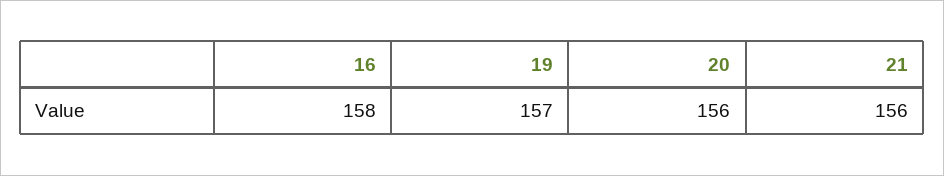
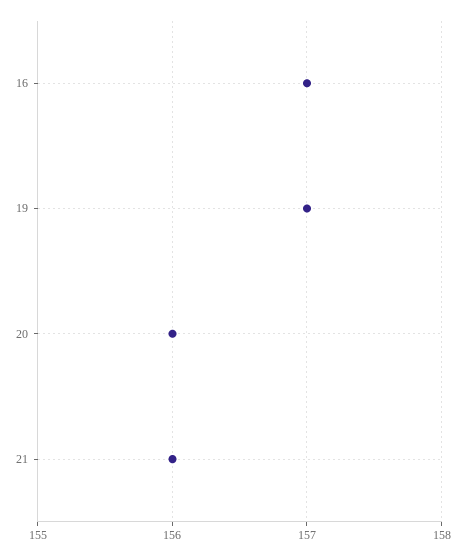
16: 158 -> 157

